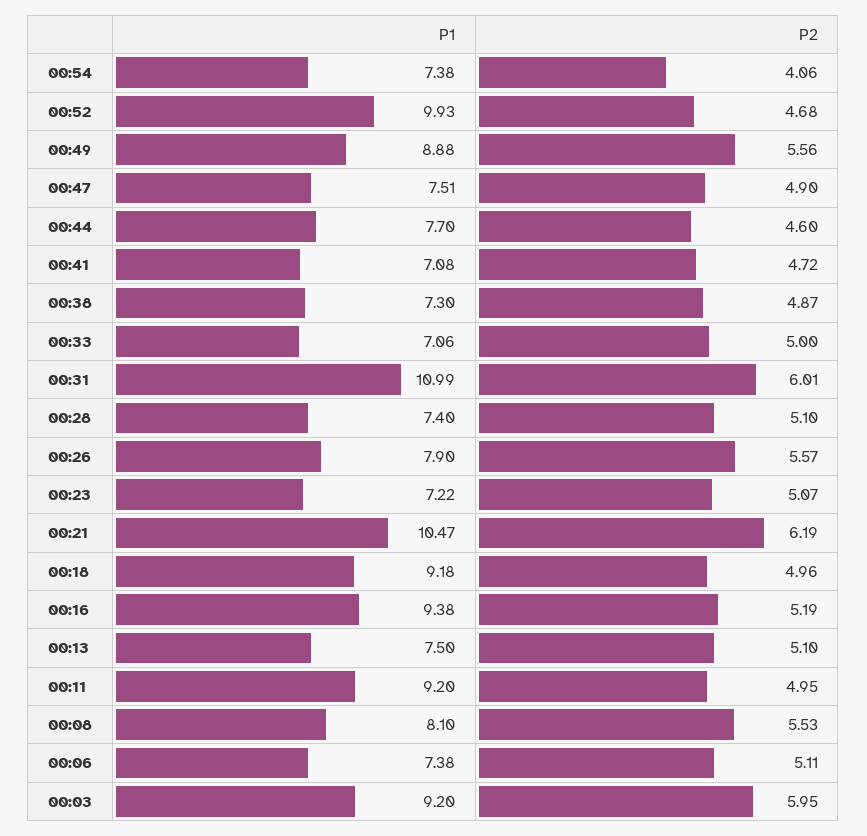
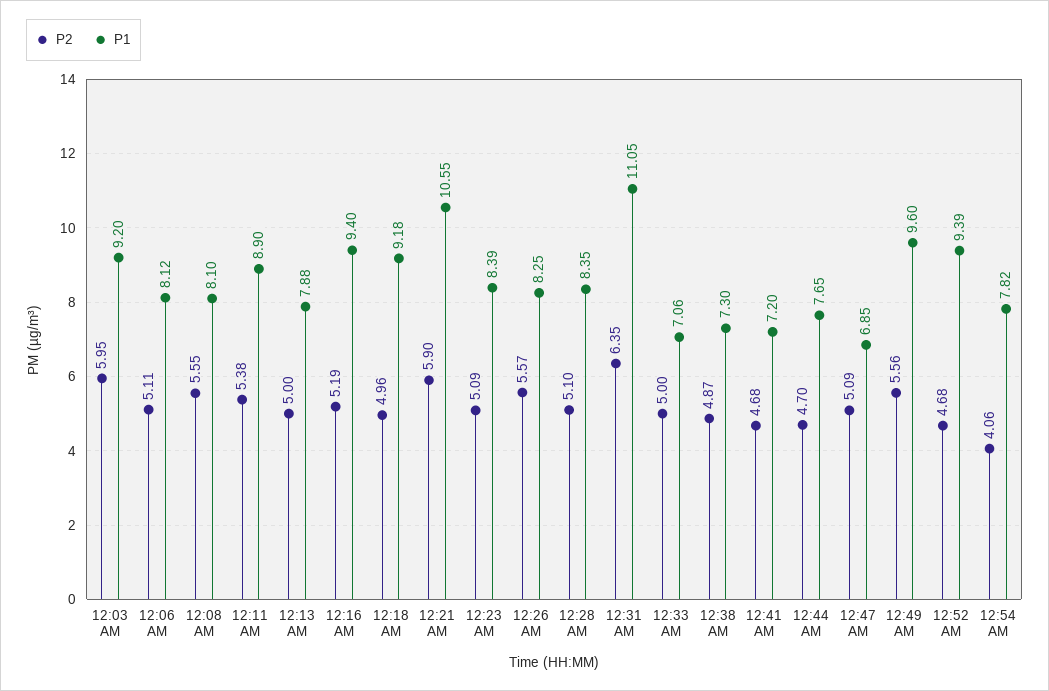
P1, 00:54: 7.38 -> 7.82
P1, 00:52: 9.93 -> 9.39
P1, 00:49: 8.88 -> 9.6
P1, 00:47: 7.51 -> 6.85
P2, 00:47: 4.9 -> 5.09
P1, 00:44: 7.7 -> 7.65
P2, 00:44: 4.6 -> 4.7
P1, 00:41: 7.08 -> 7.2
P2, 00:41: 4.72 -> 4.68
P1, 00:31: 10.99 -> 11.05
P2, 00:31: 6.01 -> 6.35
P1, 00:28: 7.4 -> 8.35
P1, 00:26: 7.9 -> 8.25
P1, 00:23: 7.22 -> 8.39
P2, 00:23: 5.07 -> 5.09
P1, 00:21: 10.47 -> 10.55
P2, 00:21: 6.19 -> 5.9
P1, 00:16: 9.38 -> 9.4
P1, 00:13: 7.5 -> 7.88
P2, 00:13: 5.1 -> 5
P1, 00:11: 9.2 -> 8.9
P2, 00:11: 4.95 -> 5.38
P2, 00:08: 5.53 -> 5.55
P1, 00:06: 7.38 -> 8.12

